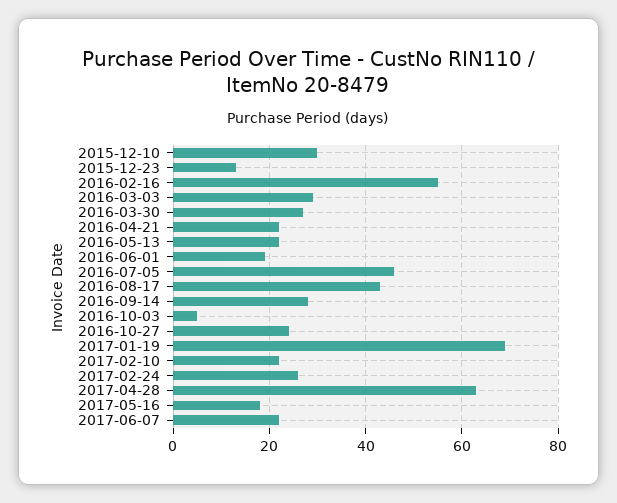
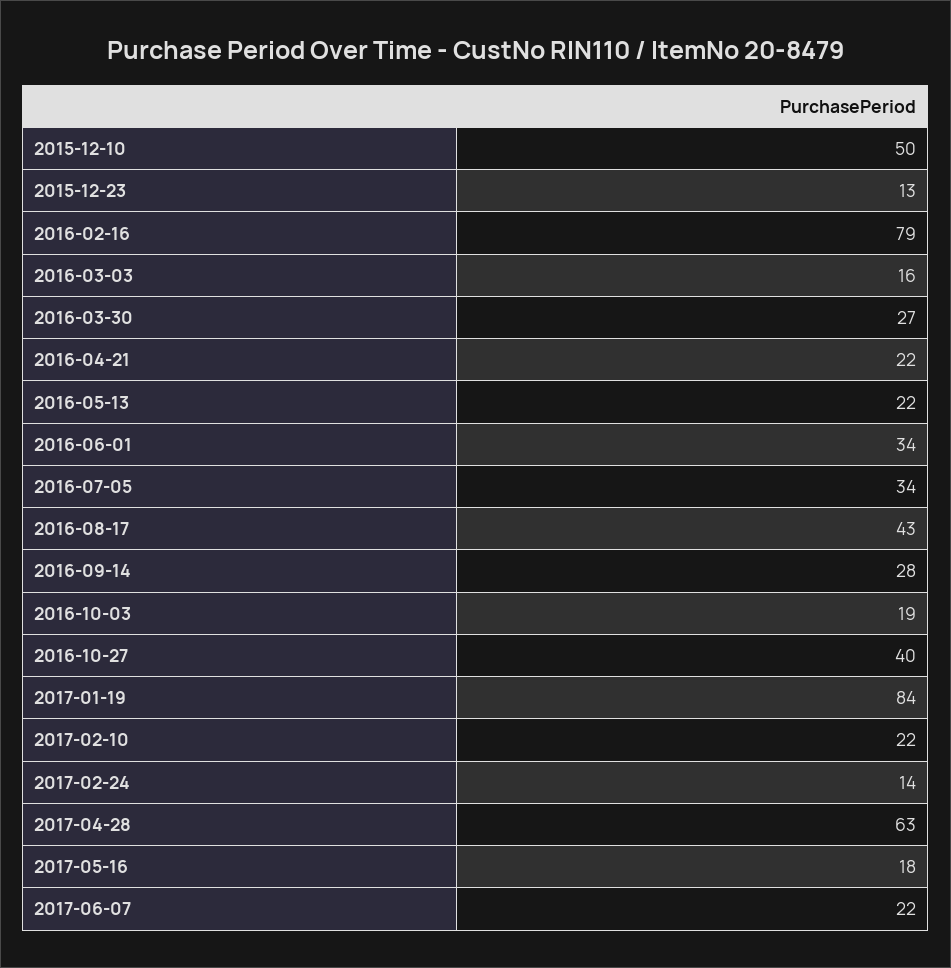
2015-12-10: 30 -> 50
2016-02-16: 55 -> 79
2016-03-03: 30 -> 16
2016-06-01: 20 -> 34
2016-07-05: 45 -> 34
2016-10-03: 5 -> 19
2016-10-27: 25 -> 40
2017-01-19: 70 -> 84
2017-02-24: 25 -> 14

